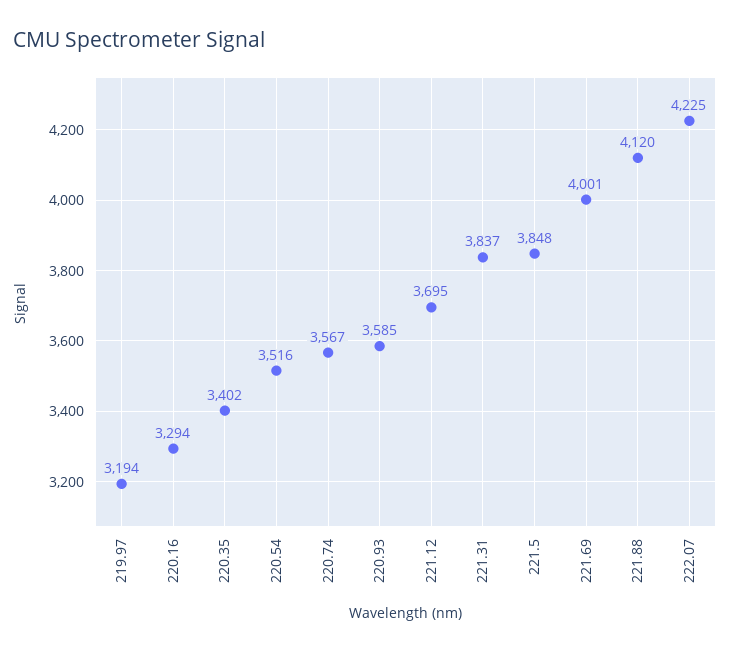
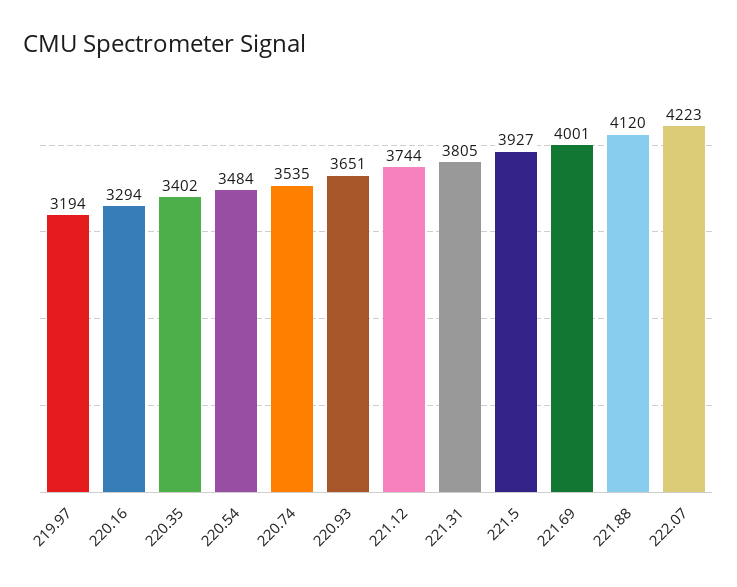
220.54: 3516 -> 3484
220.74: 3567 -> 3535
220.93: 3585 -> 3651
221.12: 3695 -> 3744
221.31: 3837 -> 3805
221.5: 3848 -> 3927
222.07: 4225 -> 4223

